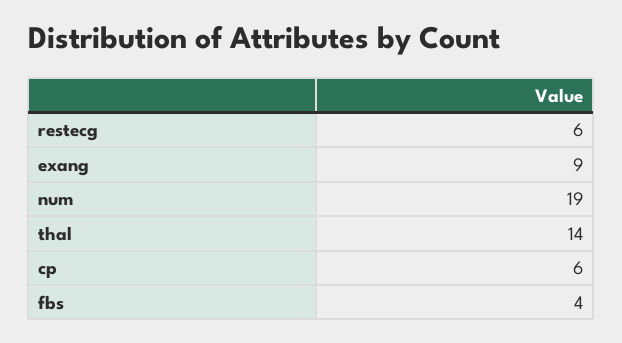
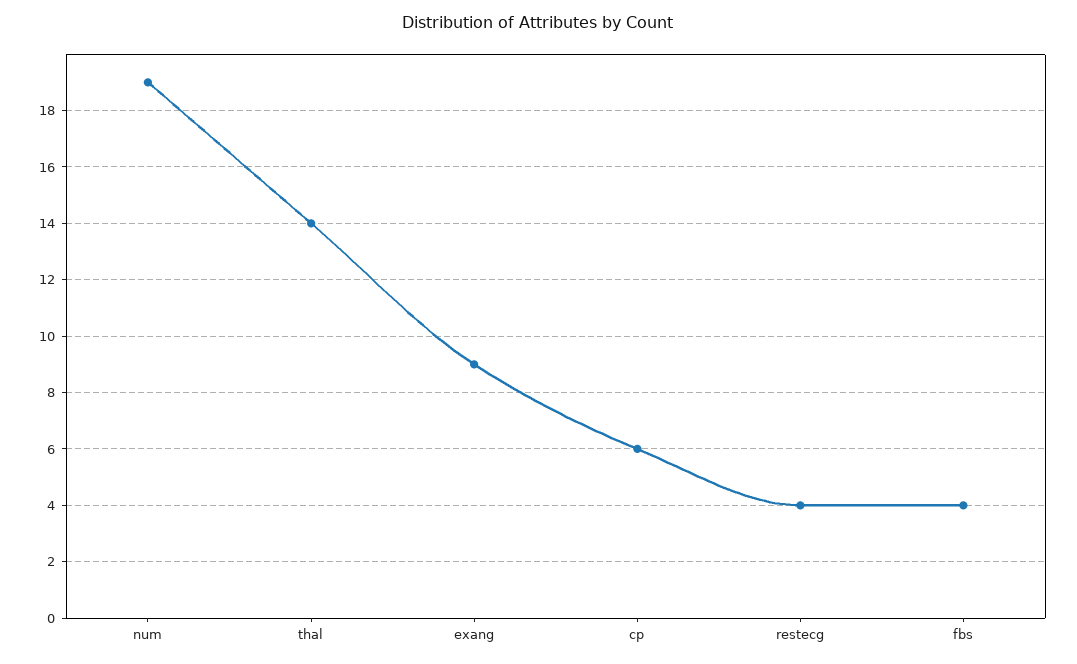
restecg: 6 -> 4

